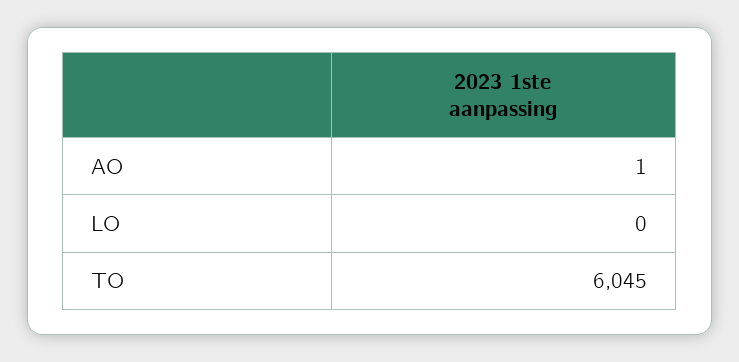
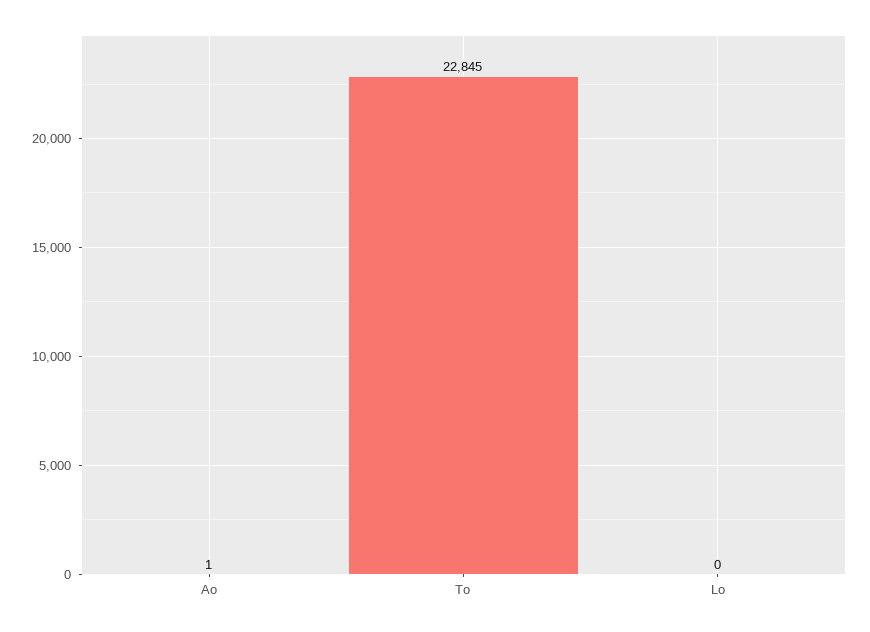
TO: 6045 -> 22845

